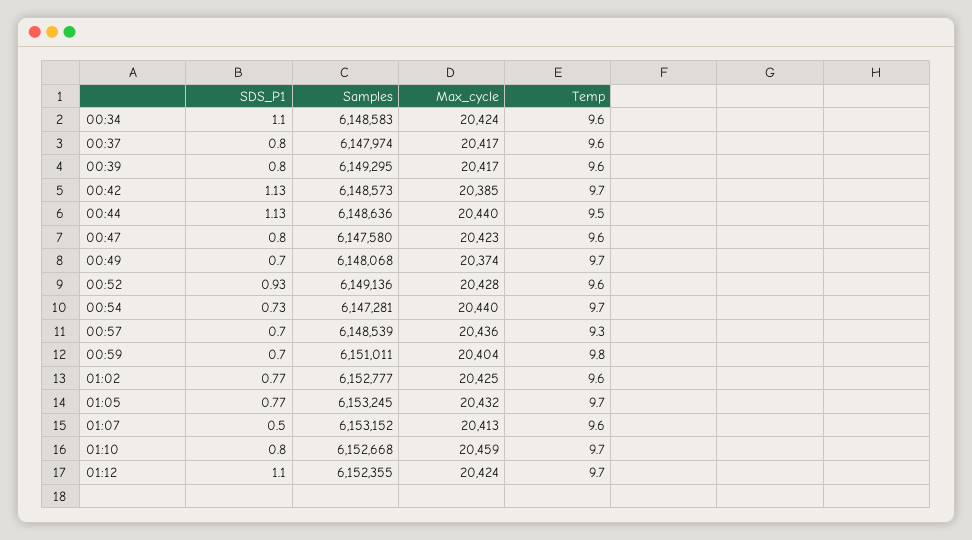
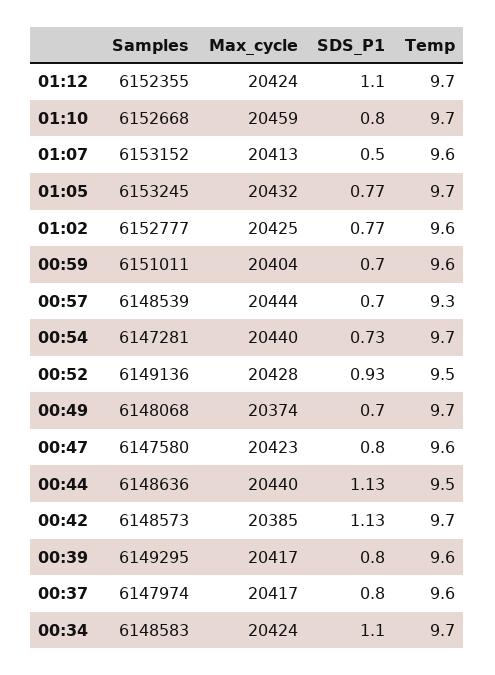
Temp, 00:34: 9.6 -> 9.7
Temp, 00:52: 9.6 -> 9.5
Max_cycle, 00:57: 20436 -> 20444
Temp, 00:59: 9.8 -> 9.6

